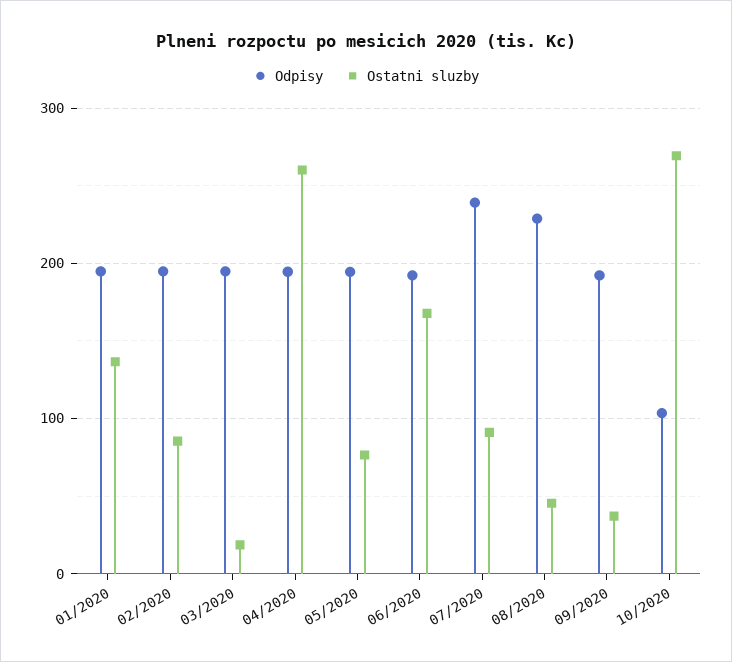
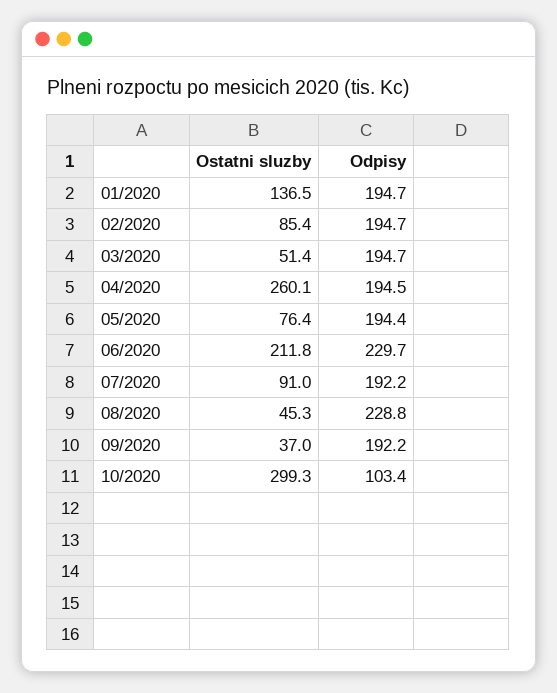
Ostatni sluzby, 03/2020: 20 -> 51.4
Odpisy, 06/2020: 190 -> 229.7
Ostatni sluzby, 06/2020: 170 -> 211.8
Odpisy, 07/2020: 240 -> 192.2
Ostatni sluzby, 10/2020: 270 -> 299.3

